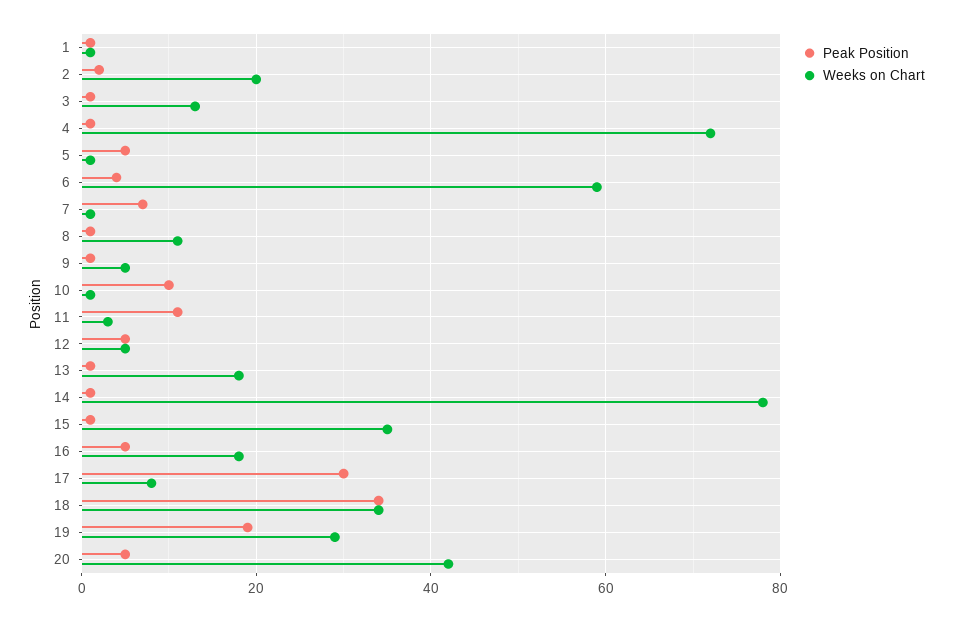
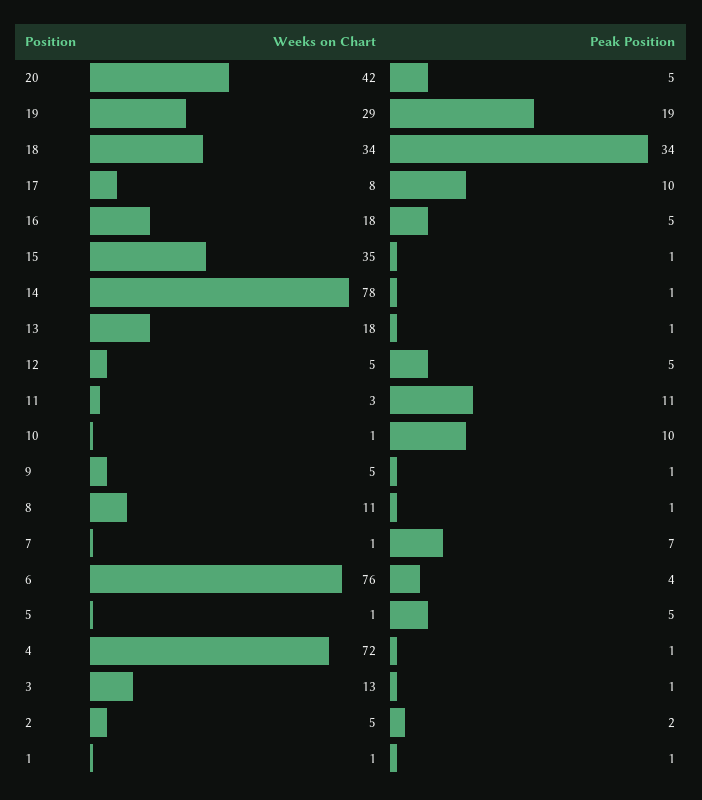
Weeks on Chart, 2: 20 -> 5
Weeks on Chart, 6: 60 -> 76
Peak Position, 17: 30 -> 10

